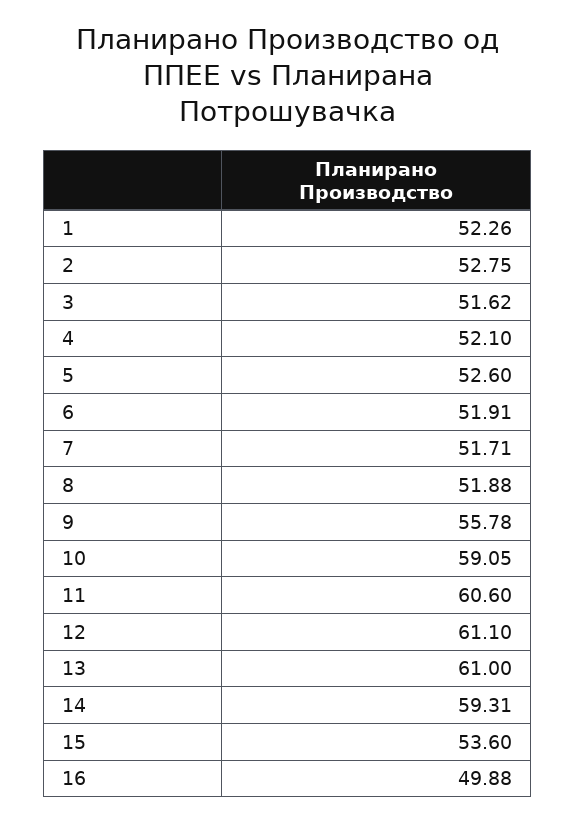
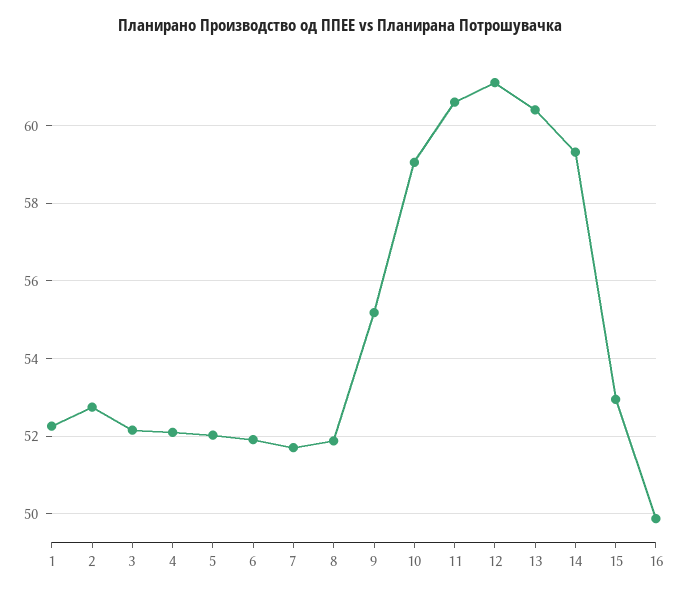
3: 51.62 -> 52.2
5: 52.6 -> 52
9: 55.78 -> 55.2
13: 61 -> 60.4
15: 53.6 -> 53

